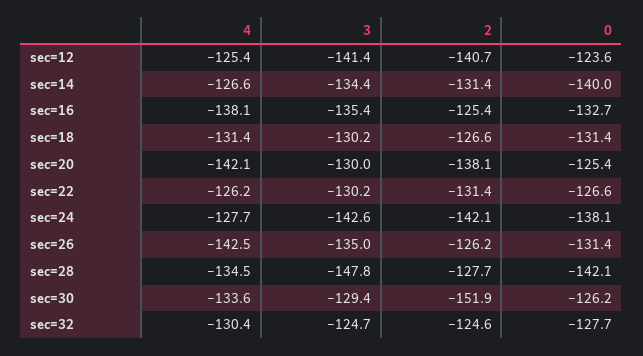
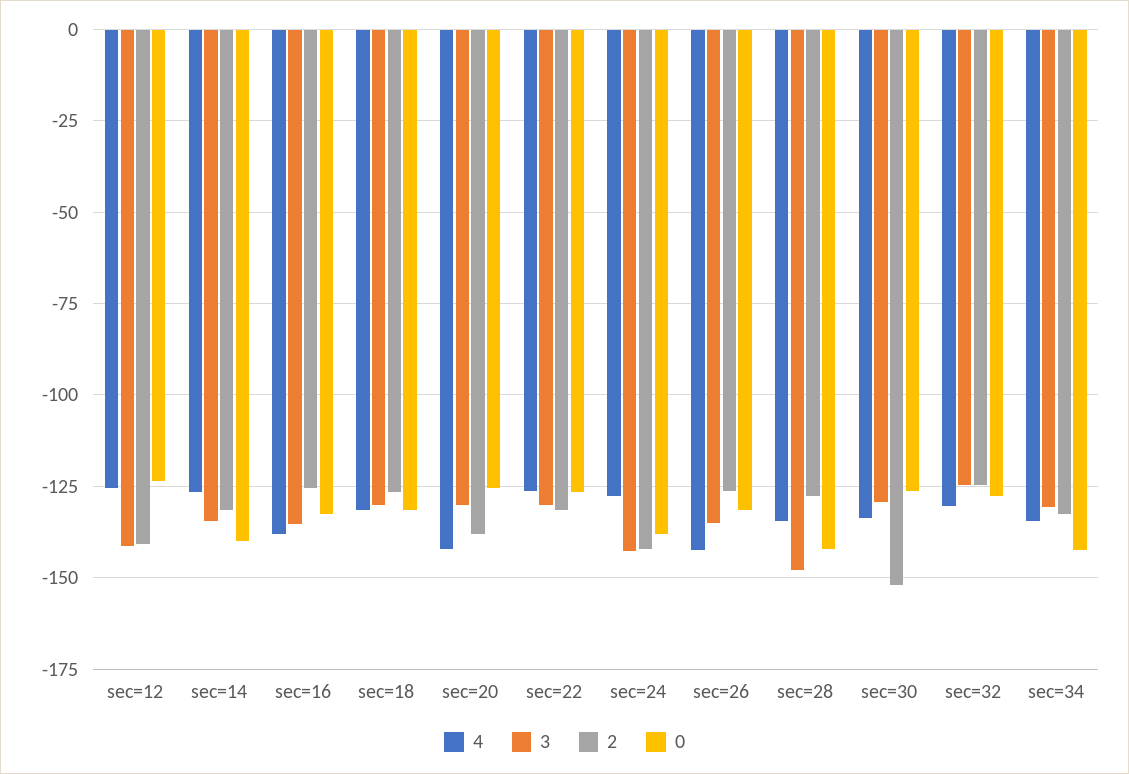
4, sec=34: none -> -135
3, sec=34: none -> -130
2, sec=34: none -> -132.5
0, sec=34: none -> -142.5

